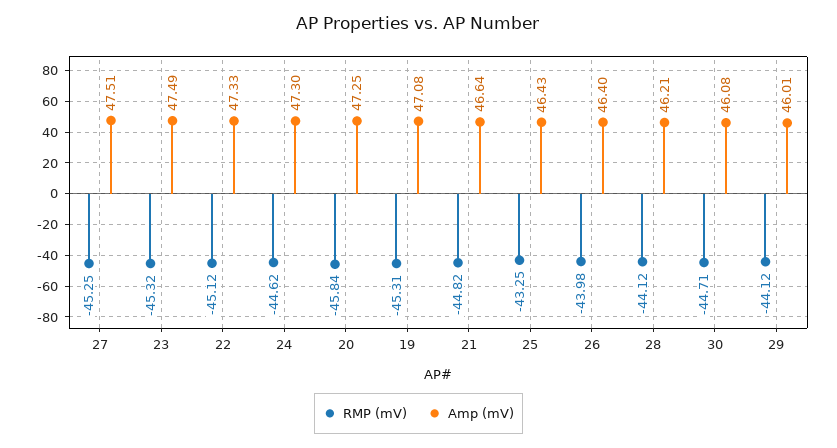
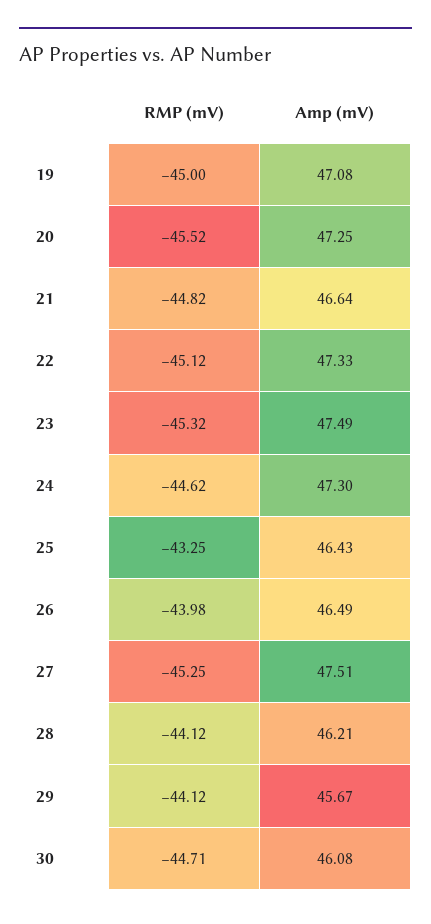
RMP (mV), 20: -45.84 -> -45.52
RMP (mV), 19: -45.31 -> -45
Amp (mV), 26: 46.4 -> 46.49
Amp (mV), 29: 46.01 -> 45.67

